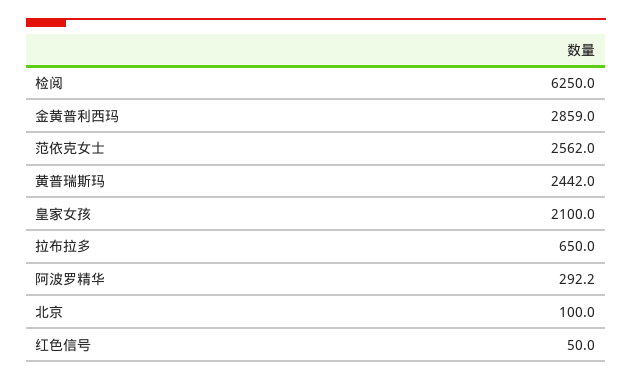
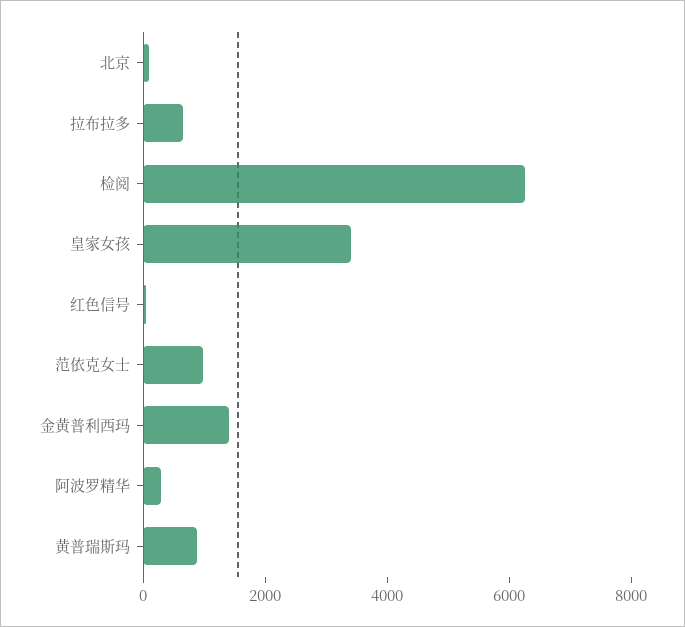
金黄普利西玛: 2859 -> 1500
范依克女士: 2562 -> 1000
黄普瑞斯玛: 2442 -> 1000
皇家女孩: 2100 -> 3500

